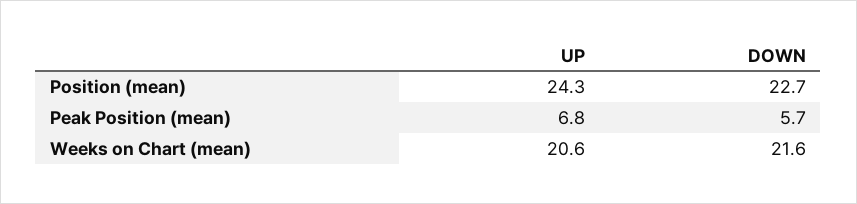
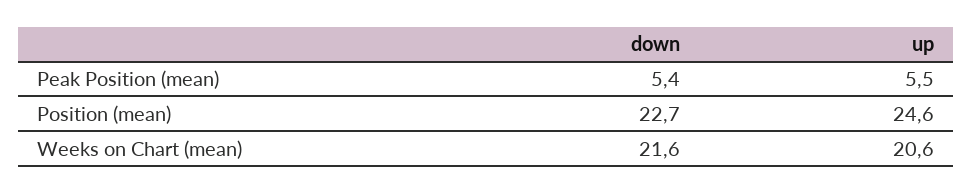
UP, Position (mean): 24.3 -> 24.6
UP, Peak Position (mean): 6.8 -> 5.5
DOWN, Peak Position (mean): 5.7 -> 5.4

